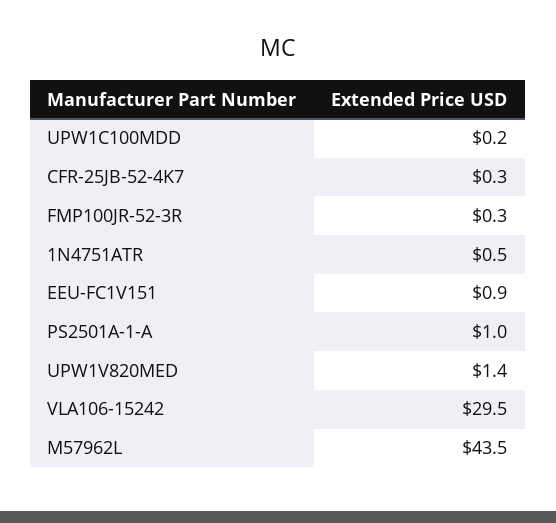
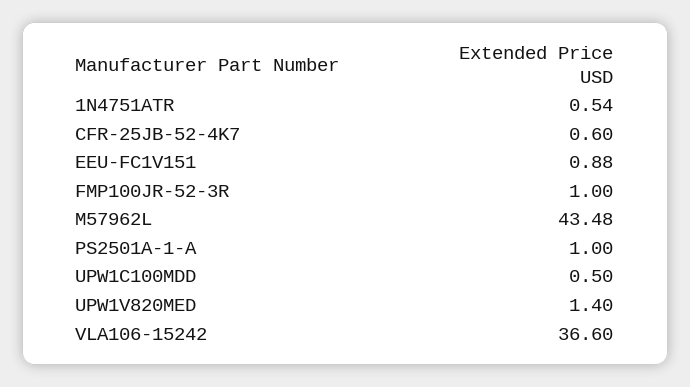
UPW1C100MDD: 0.2 -> 0.5
CFR-25JB-52-4K7: 0.3 -> 0.6
FMP100JR-52-3R: 0.3 -> 1
VLA106-15242: 29.5 -> 36.6

